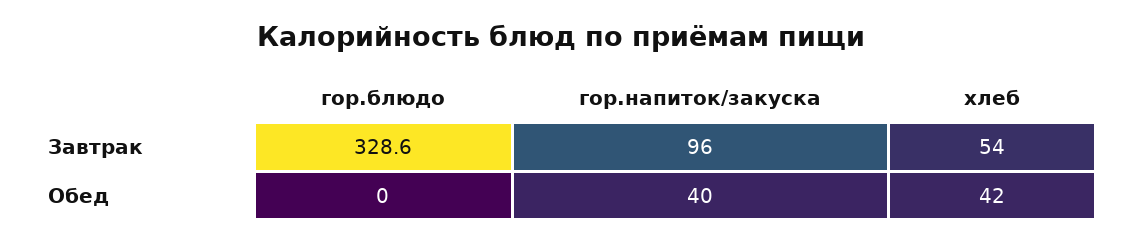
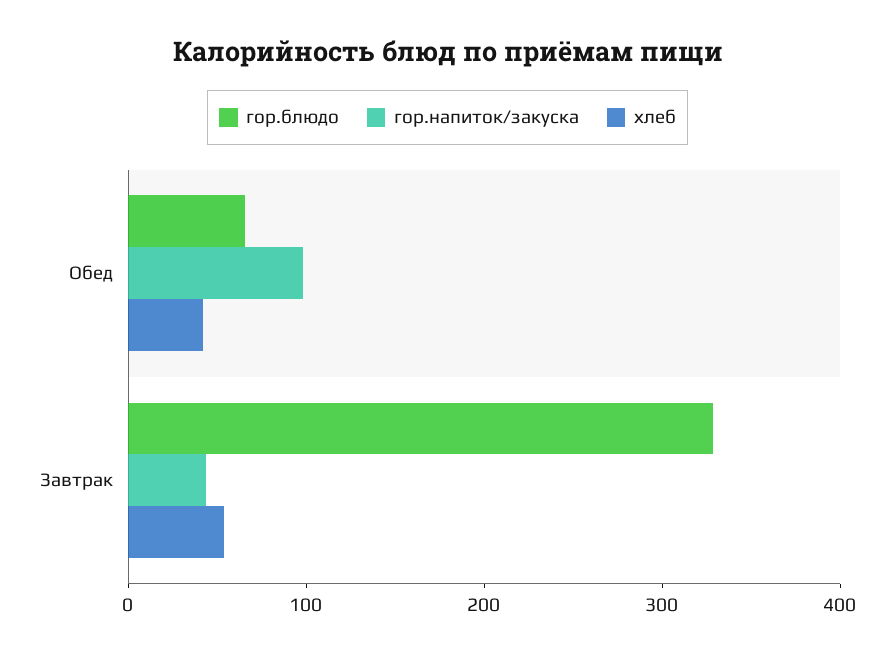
гор.напиток/закуска, Завтрак: 96 -> 40
гор.блюдо, Обед: 0 -> 60
гор.напиток/закуска, Обед: 40 -> 100

